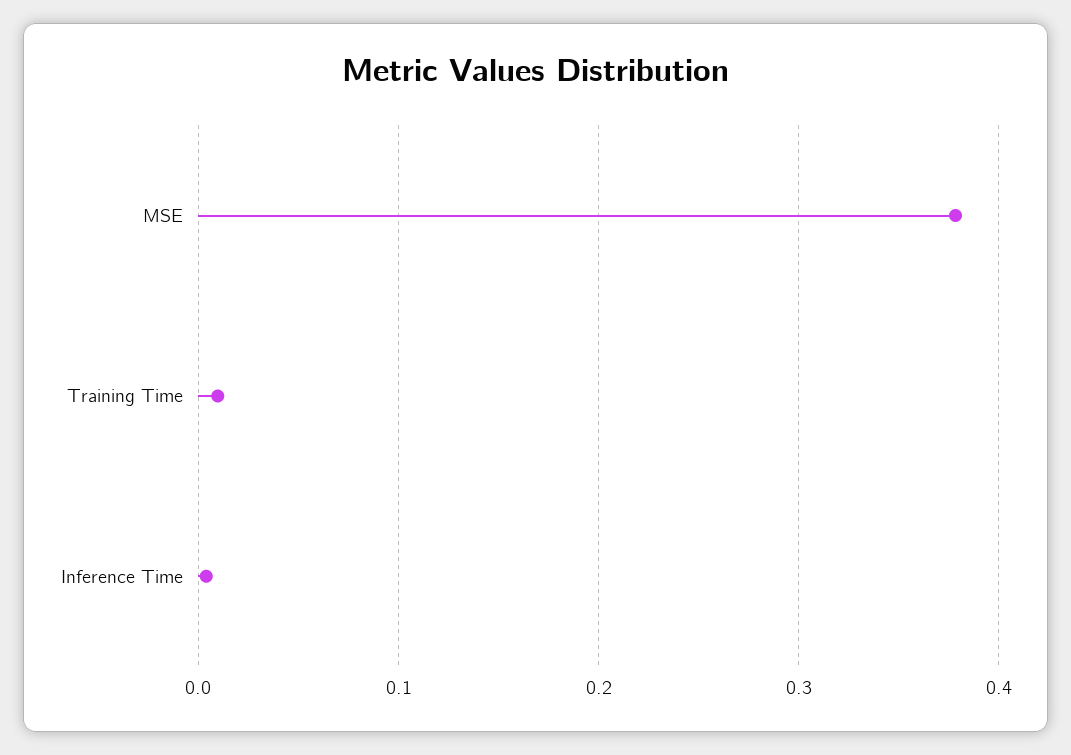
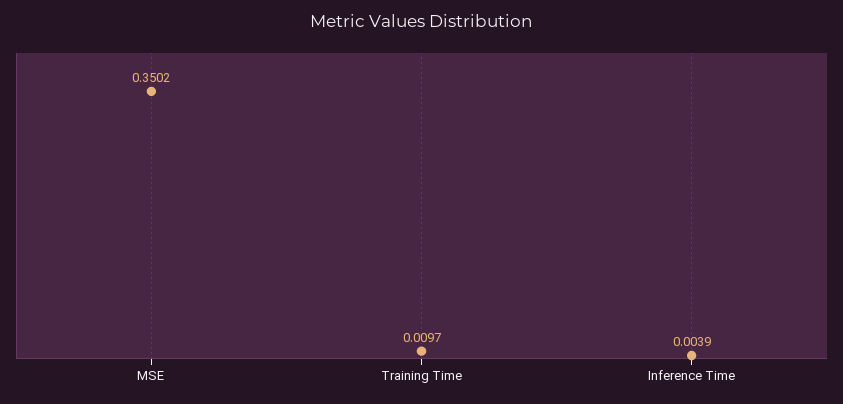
MSE: 0.38 -> 0.3502

